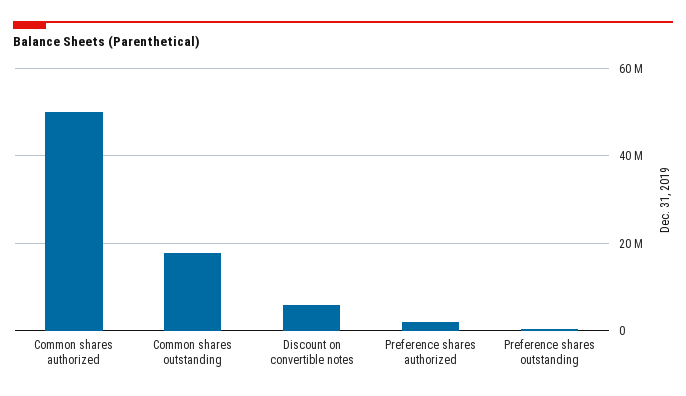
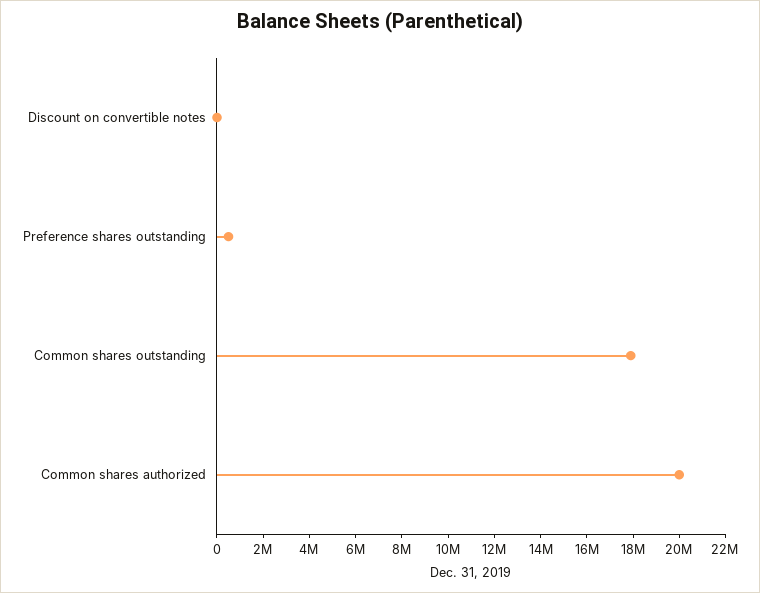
Common shares authorized: 50000000 -> 20000000
Discount on convertible notes: 6000000 -> 0
Preference shares authorized: 2000000 -> none

